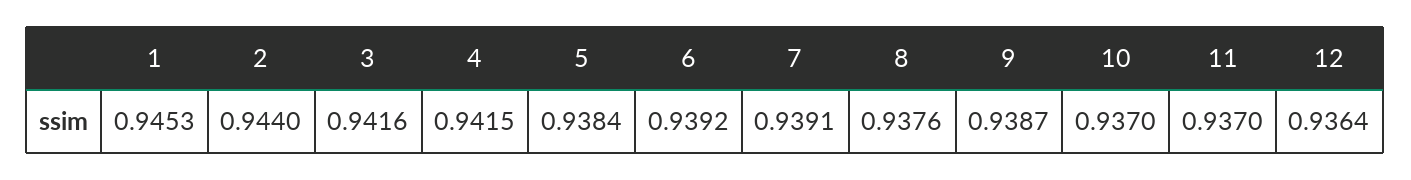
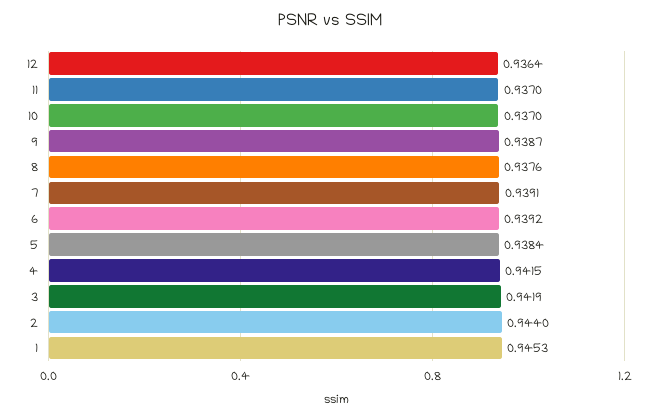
3: 0.9416 -> 0.9419

